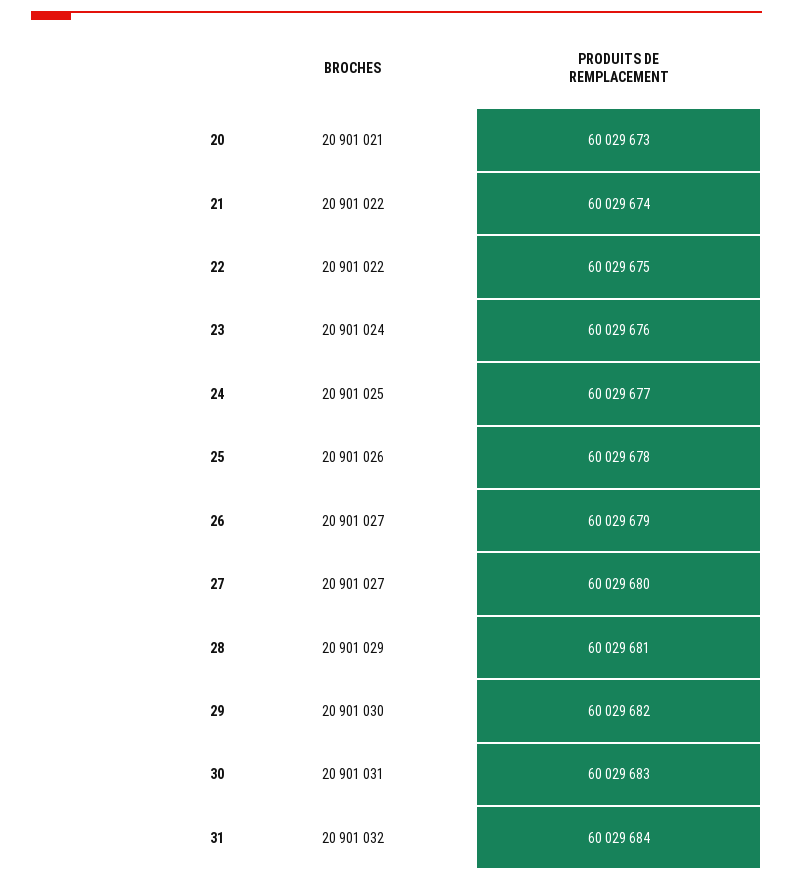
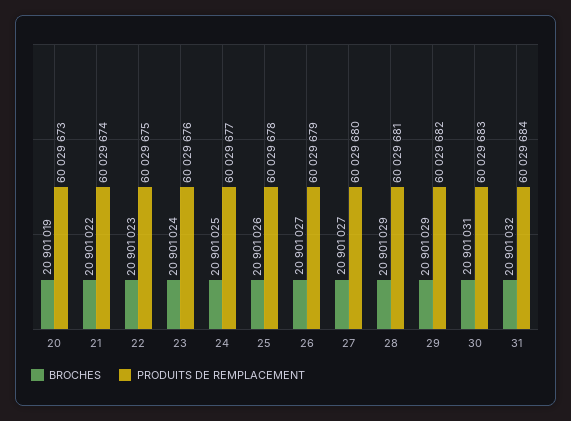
BROCHES, 20: 20901021 -> 20901019
BROCHES, 22: 20901022 -> 20901023
BROCHES, 29: 20901030 -> 20901029

